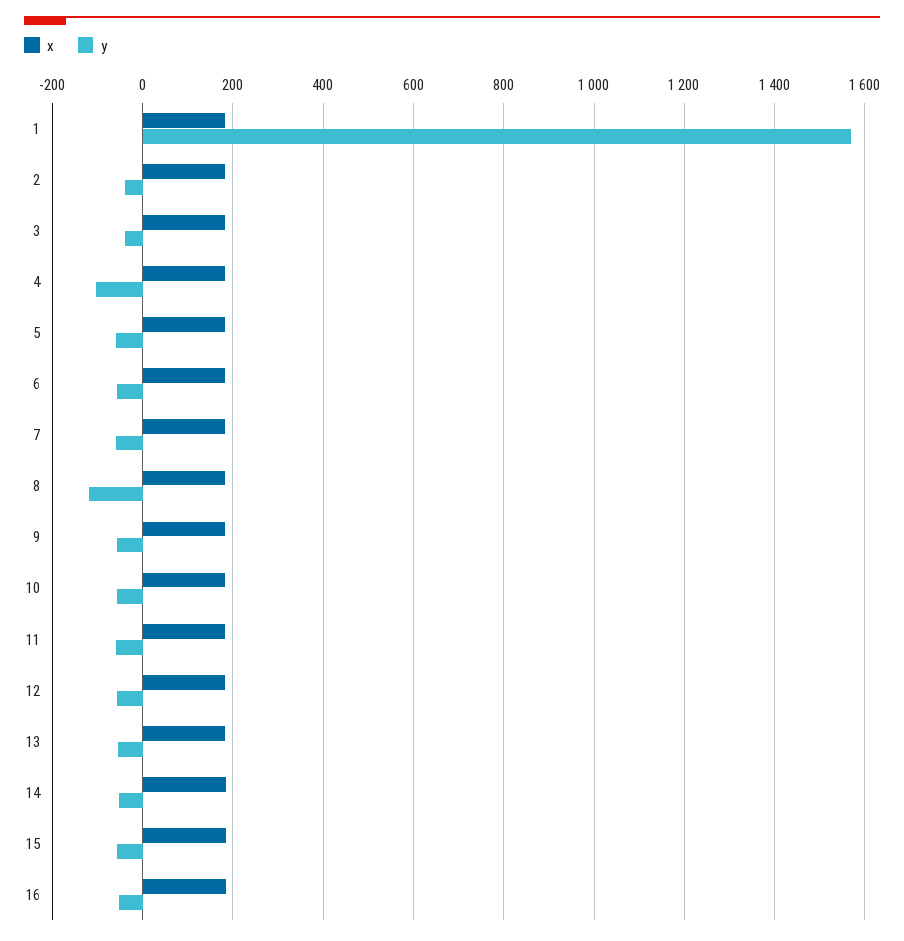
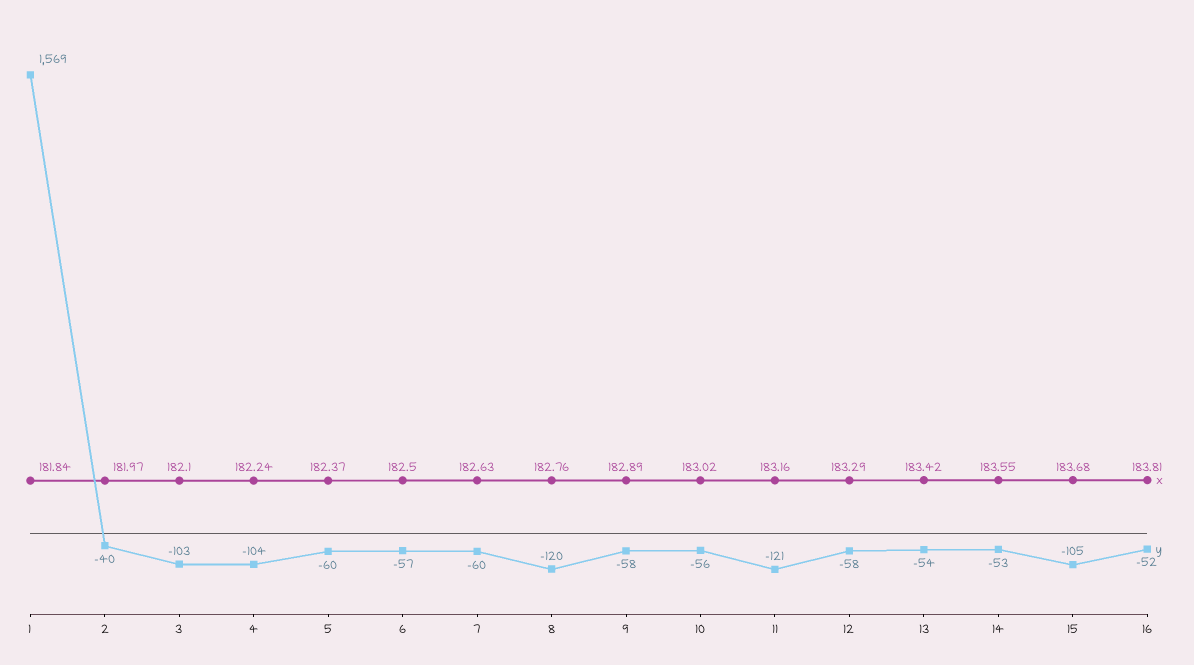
y, 3: -40 -> -103
y, 11: -60 -> -121
y, 15: -60 -> -105

